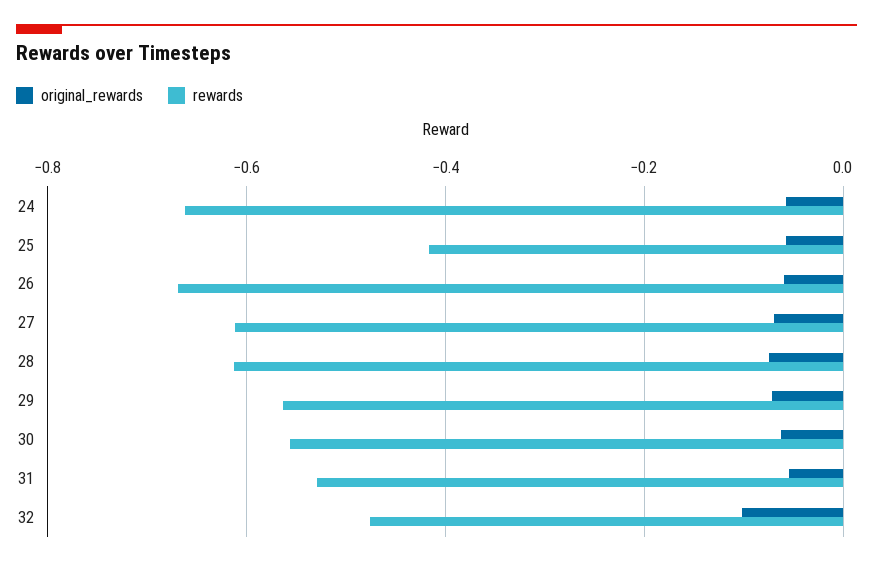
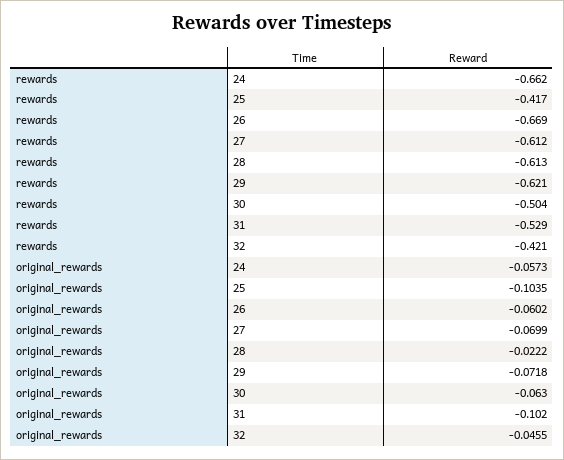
original_rewards, 25: -0.06 -> -0.1035
original_rewards, 28: -0.08 -> -0.0222
rewards, 29: -0.56 -> -0.621
rewards, 30: -0.56 -> -0.504
original_rewards, 31: -0.06 -> -0.102
original_rewards, 32: -0.1 -> -0.0455
rewards, 32: -0.48 -> -0.421

